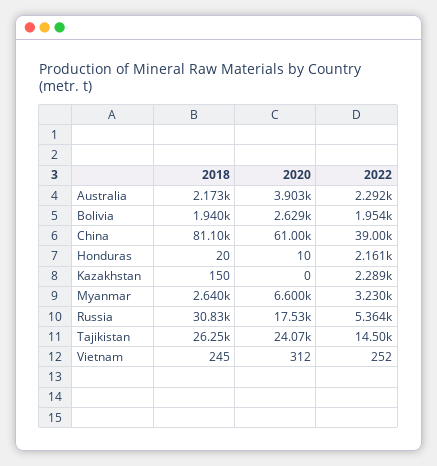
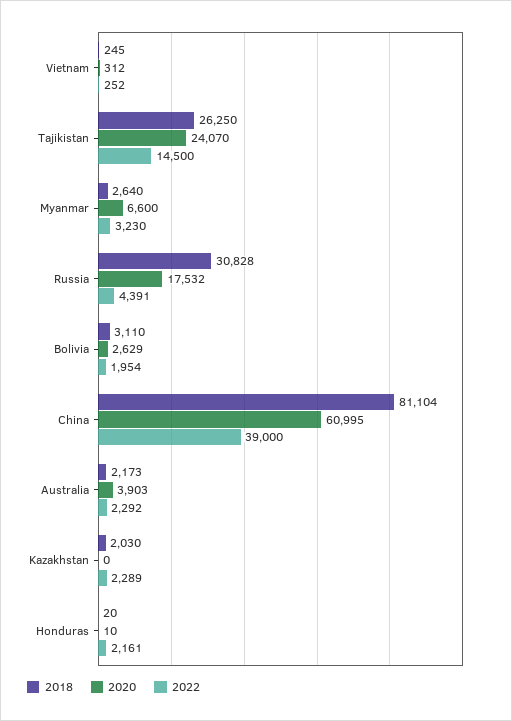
2018, Bolivia: 1940 -> 3110
2018, Kazakhstan: 150 -> 2030
2022, Russia: 5364 -> 4391

